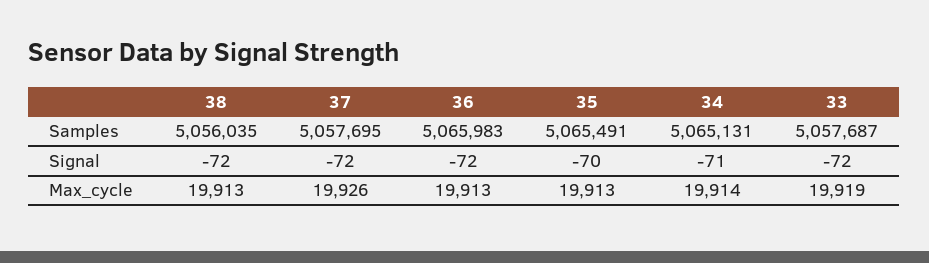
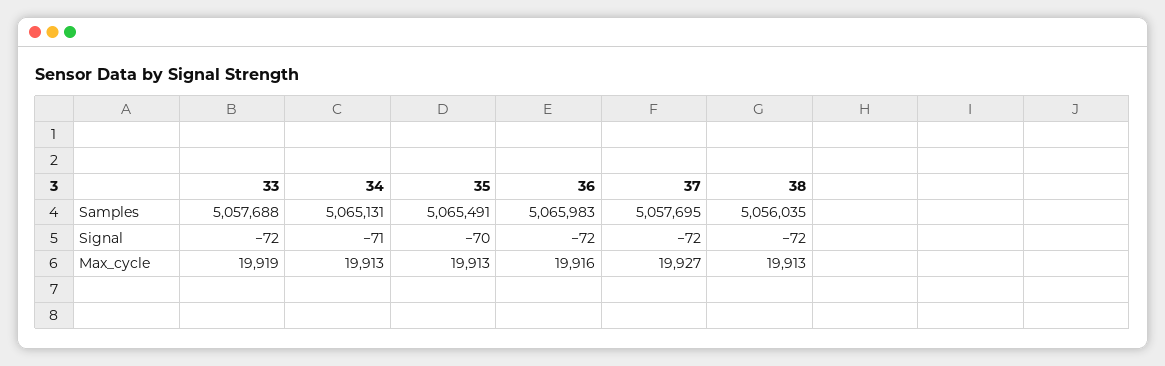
33, Samples: 5057687 -> 5057688
37, Max_cycle: 19926 -> 19927
36, Max_cycle: 19913 -> 19916
34, Max_cycle: 19914 -> 19913

